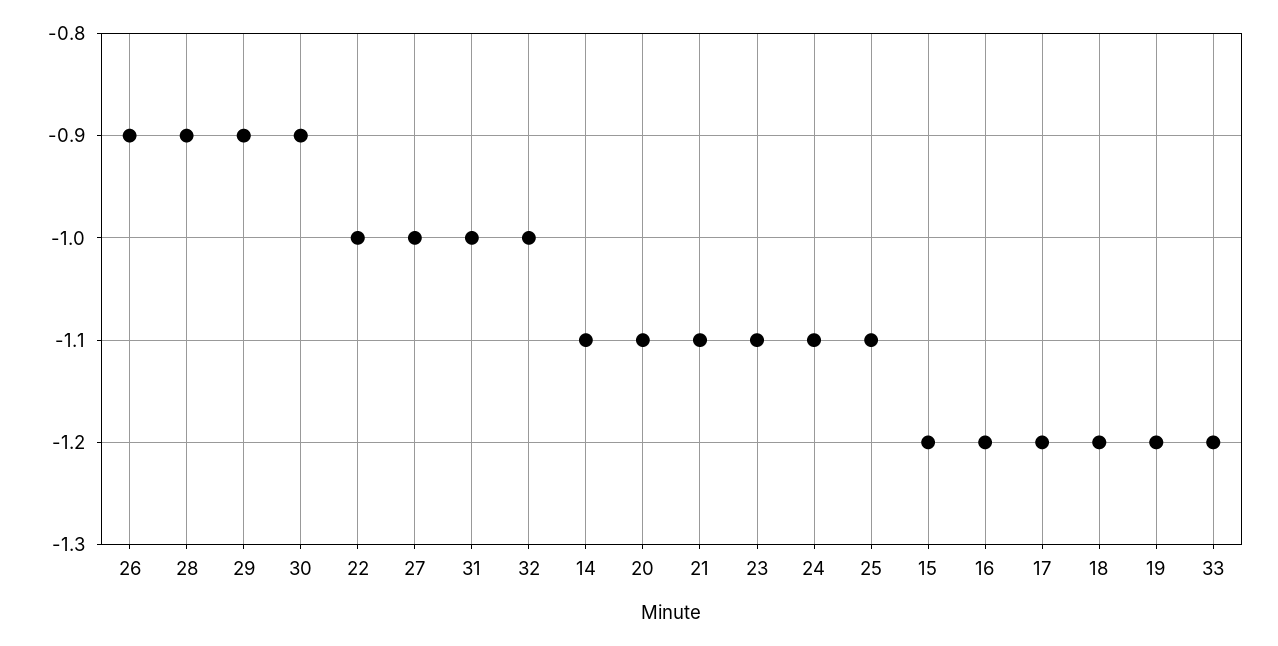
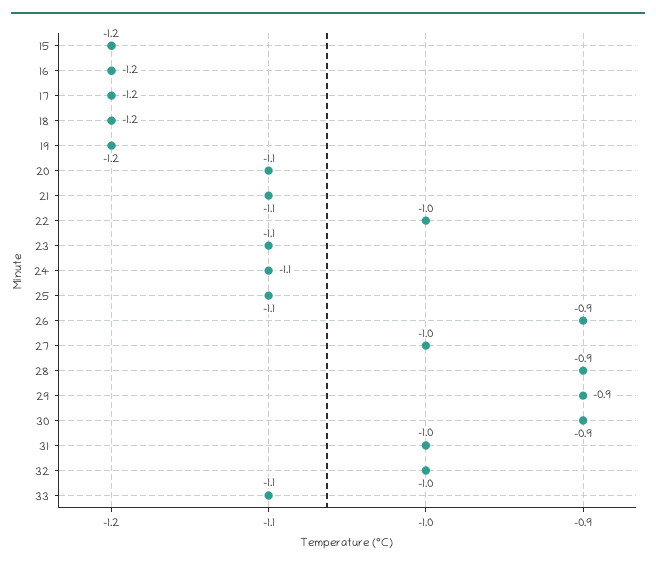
14: -1.1 -> none
33: -1.2 -> -1.1

